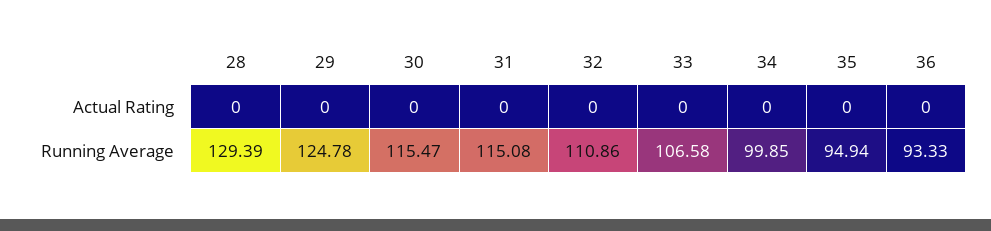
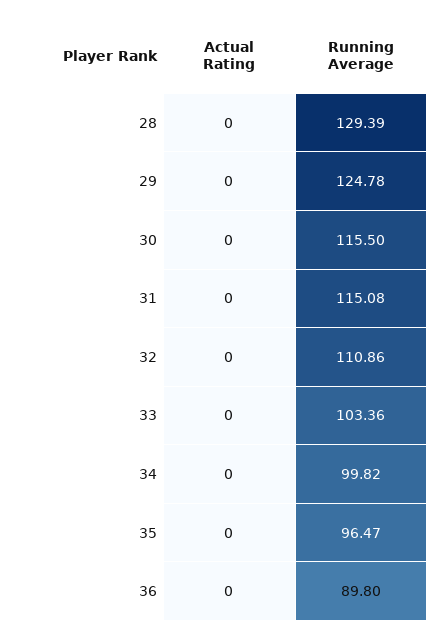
30, Running Average: 115.47 -> 115.5
33, Running Average: 106.58 -> 103.36
34, Running Average: 99.85 -> 99.82
35, Running Average: 94.94 -> 96.47
36, Running Average: 93.33 -> 89.8

